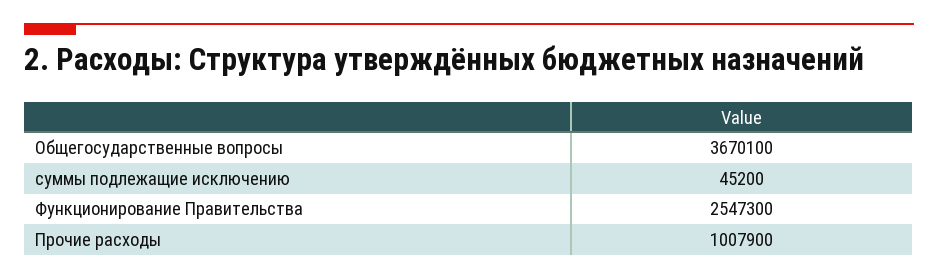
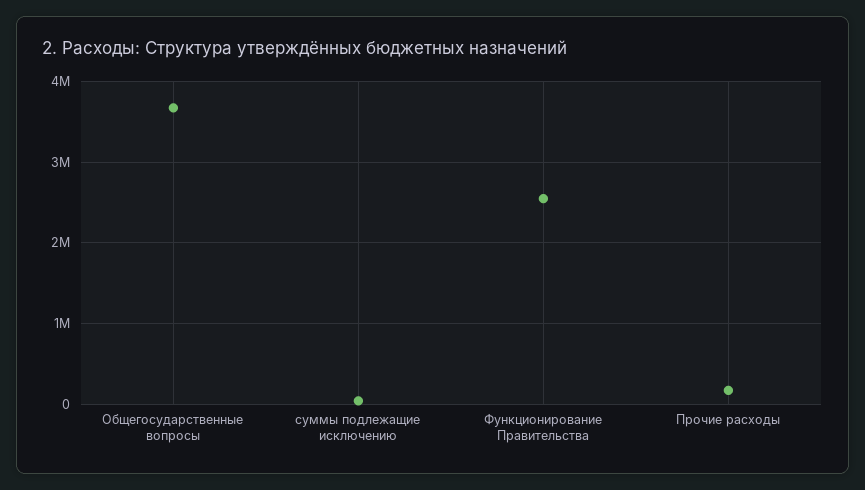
Прочие расходы: 1007900 -> 200000

